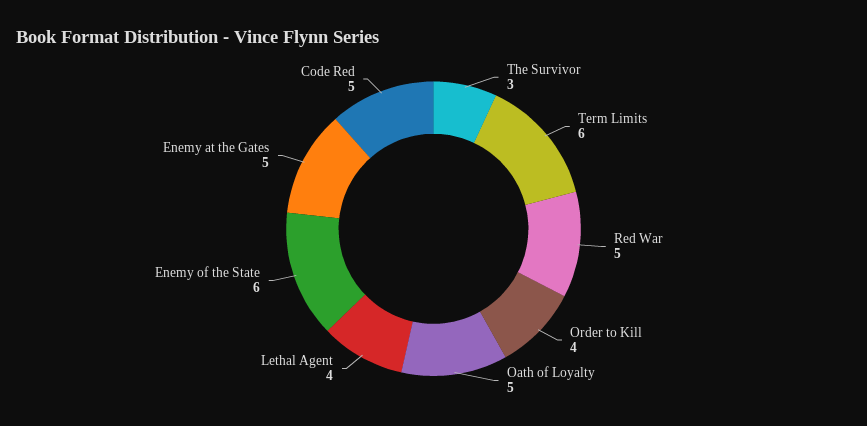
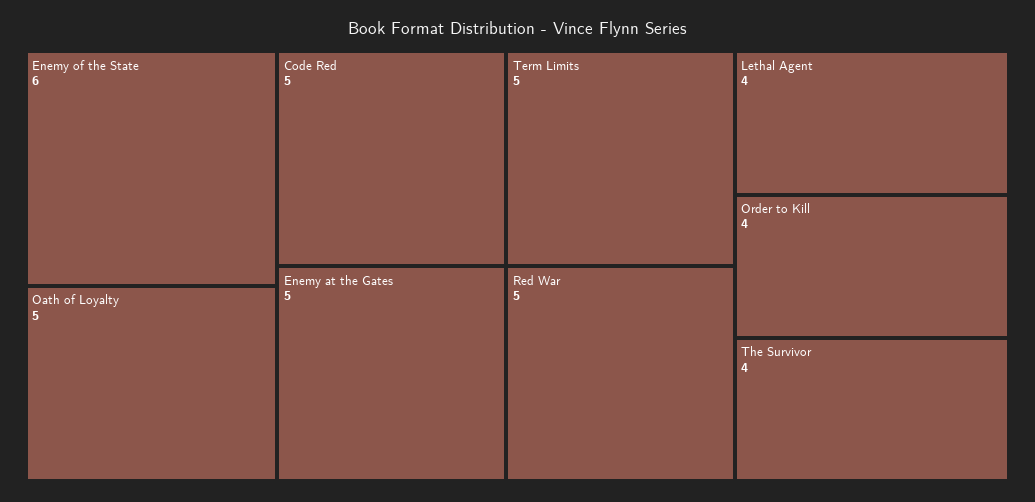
The Survivor: 3 -> 4
Term Limits: 6 -> 5

